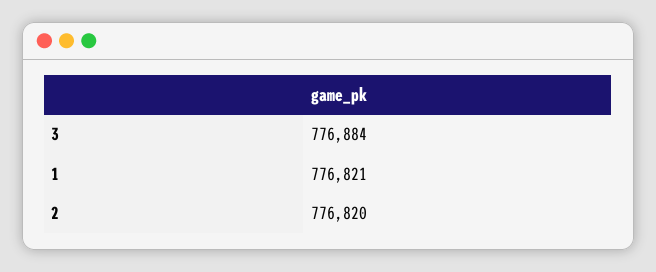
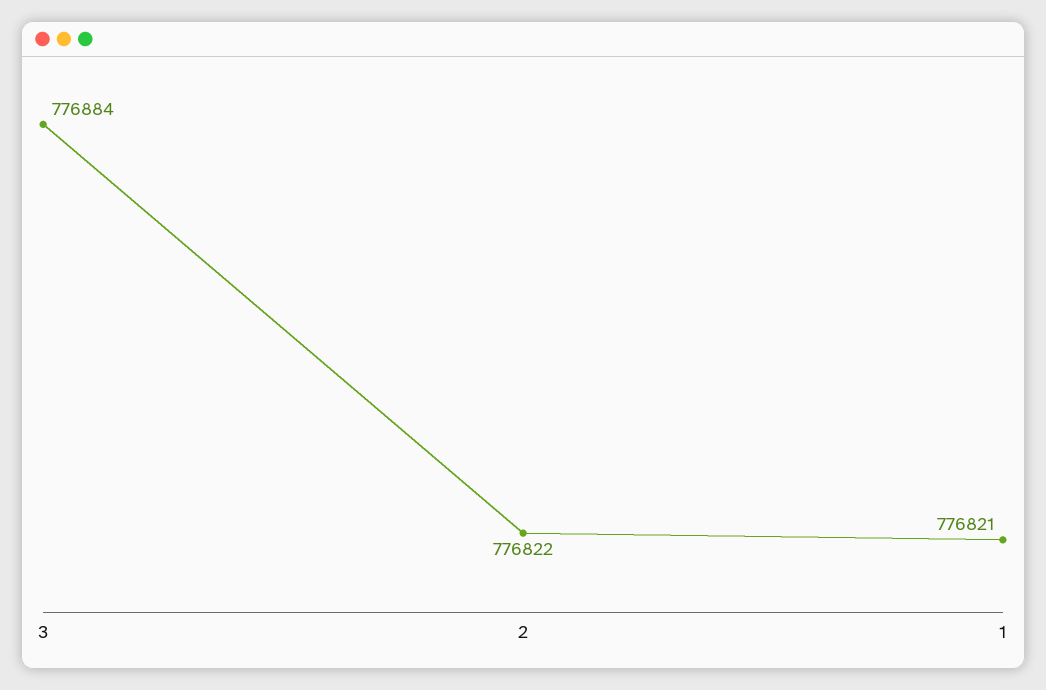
2: 776820 -> 776822

